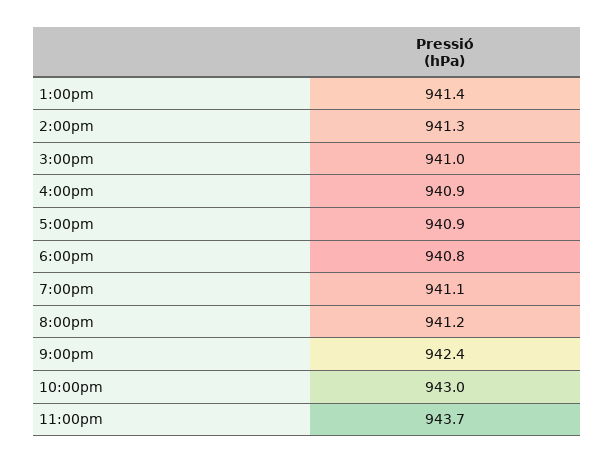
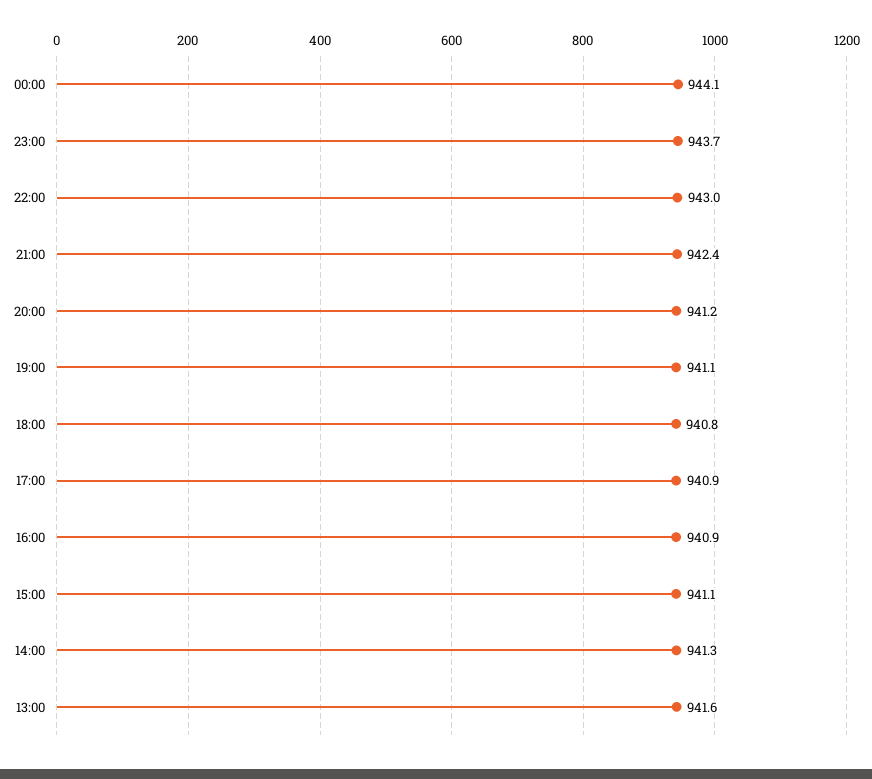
1:00pm: 941.4 -> 941.6
3:00pm: 941 -> 941.1
00:00: none -> 944.1

